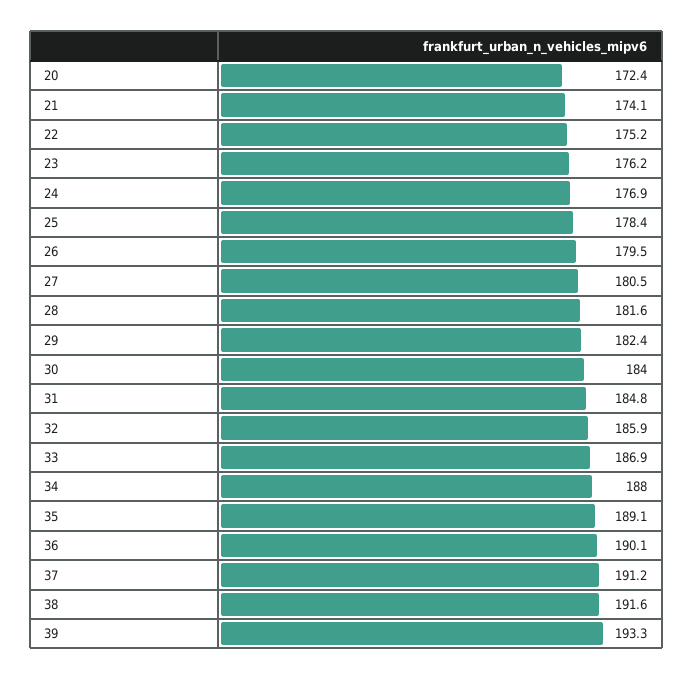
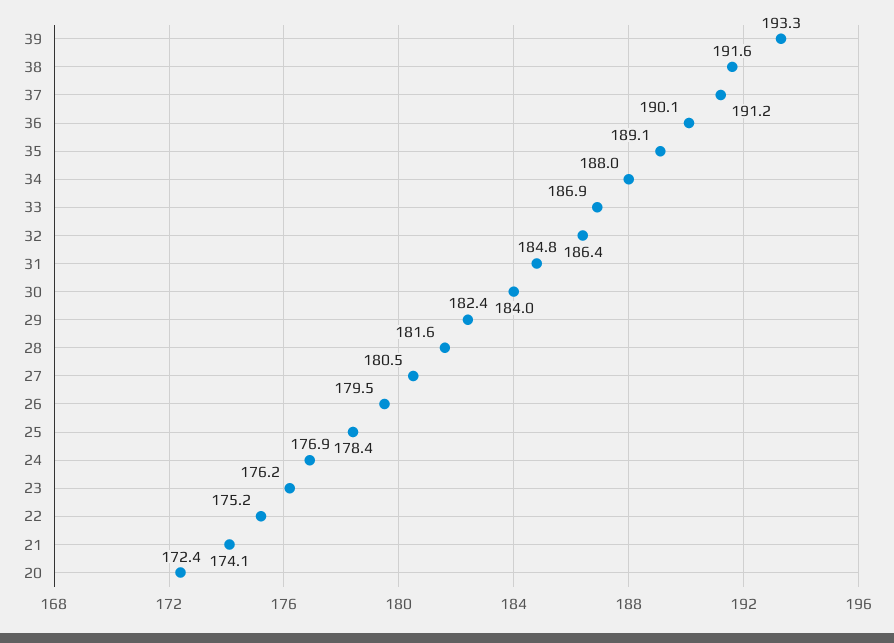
32: 185.9 -> 186.4

